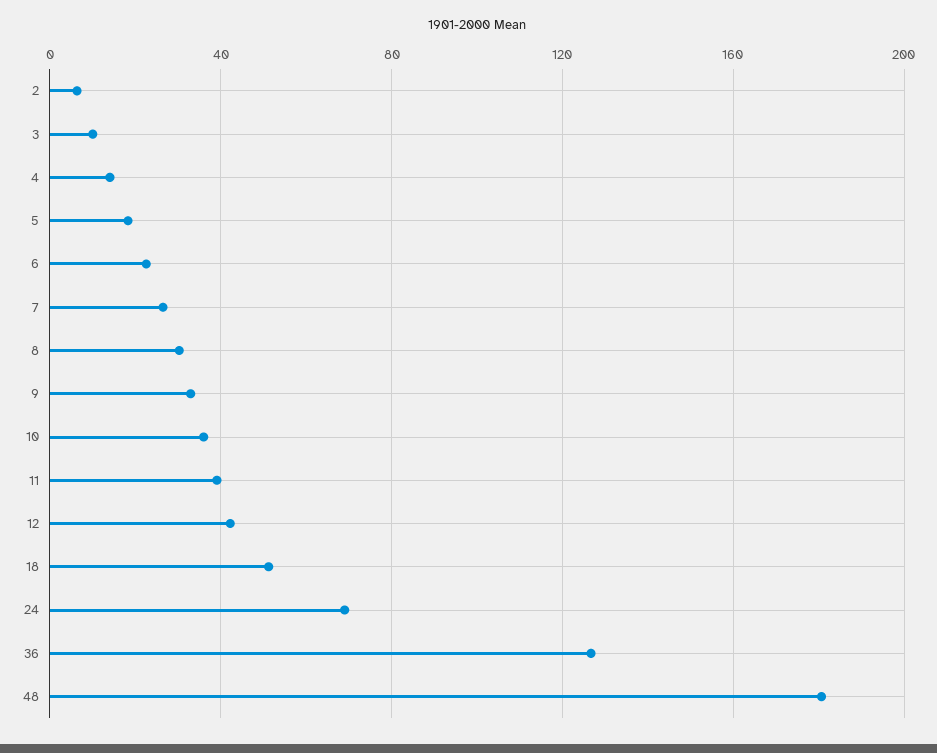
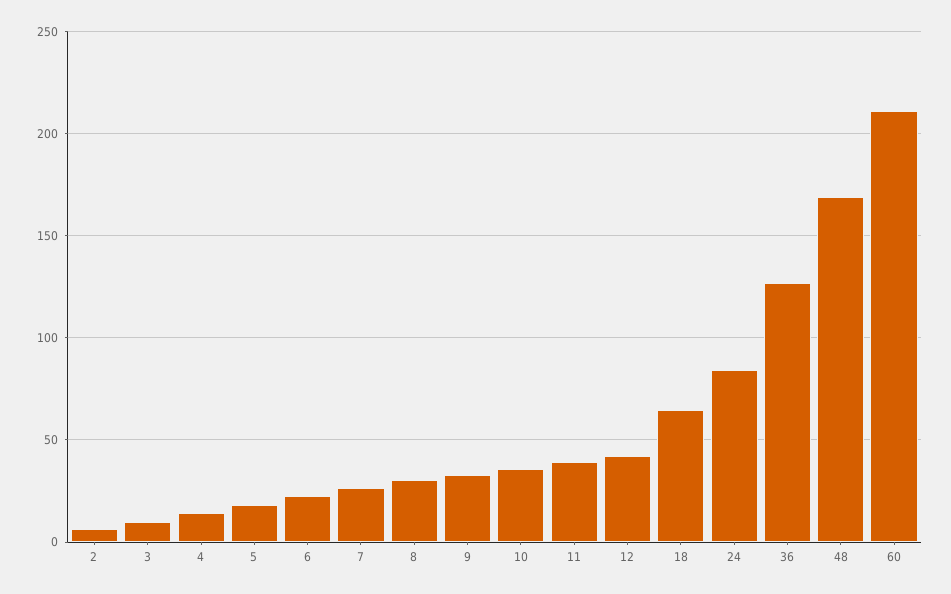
18: 50 -> 65
24: 70 -> 85
48: 180 -> 170
60: none -> 210

